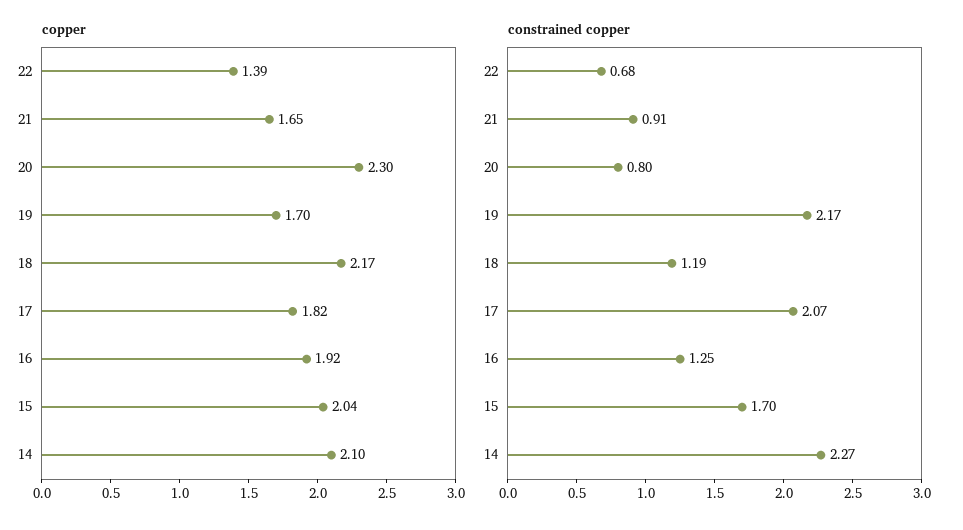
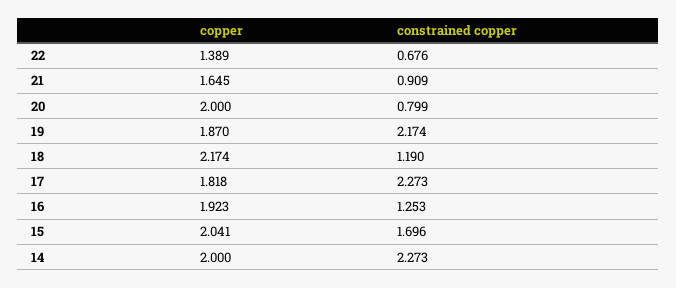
copper, 20: 2.3 -> 2
copper, 19: 1.7 -> 1.87
copper, 14: 2.1 -> 2
constrained copper, 17: 2.07 -> 2.273

